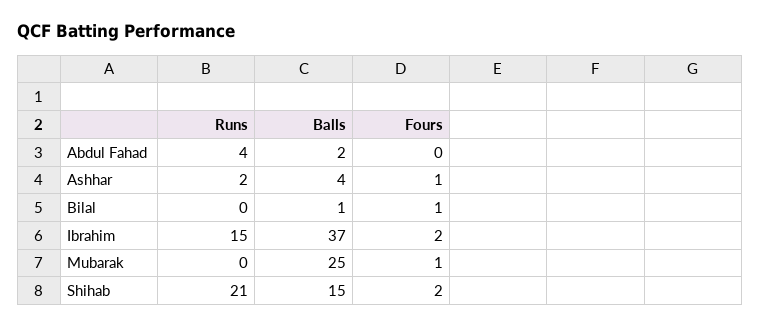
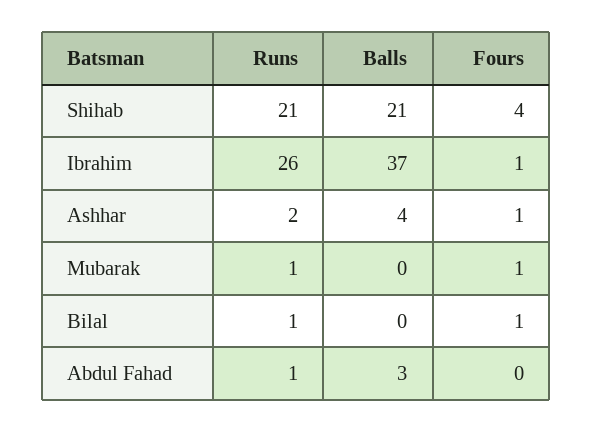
Runs, Abdul Fahad: 4 -> 1
Balls, Abdul Fahad: 2 -> 3
Runs, Bilal: 0 -> 1
Balls, Bilal: 1 -> 0
Runs, Ibrahim: 15 -> 26
Fours, Ibrahim: 2 -> 1
Runs, Mubarak: 0 -> 1
Balls, Mubarak: 25 -> 0
Balls, Shihab: 15 -> 21
Fours, Shihab: 2 -> 4

